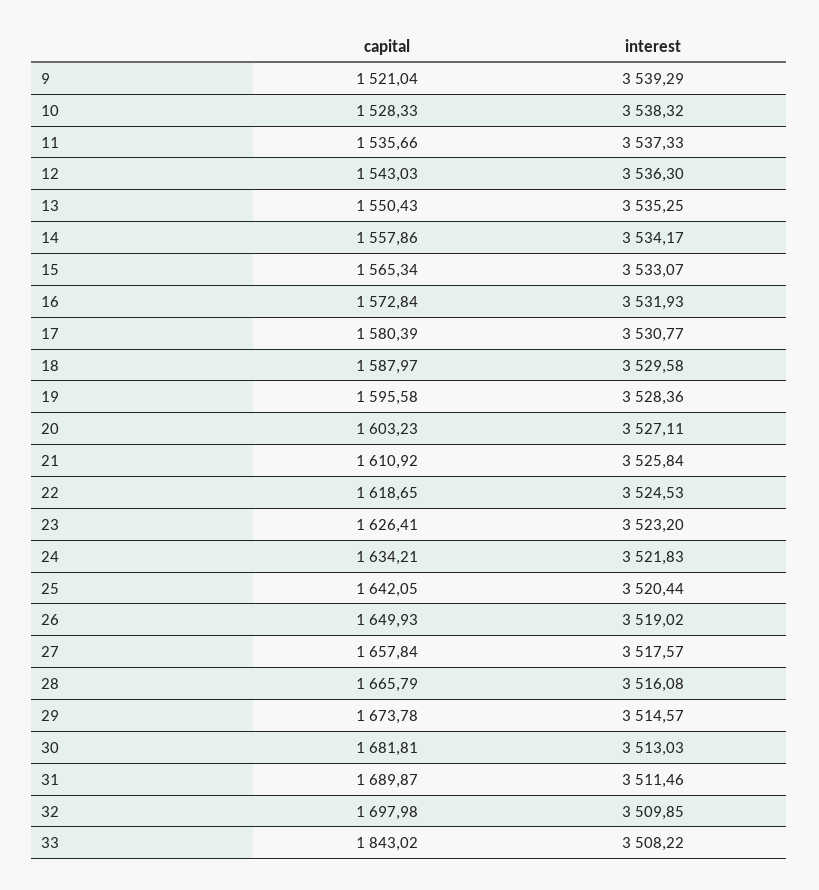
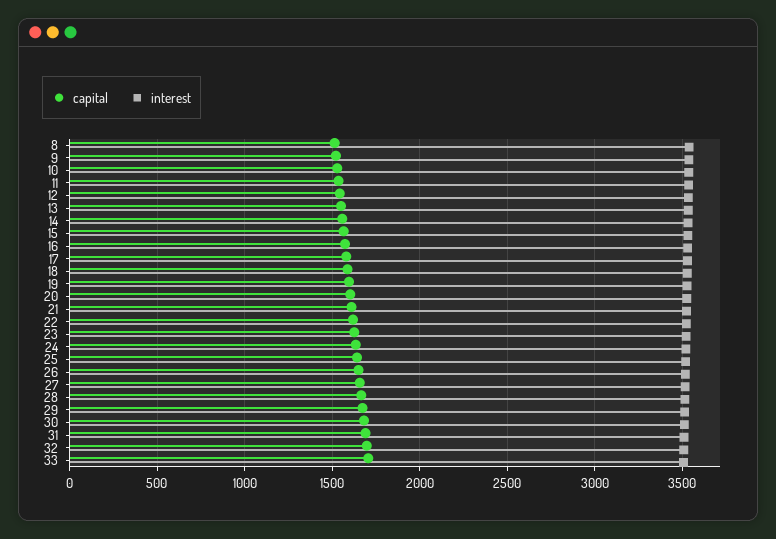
capital, 33: 1843.02 -> 1700
capital, 8: none -> 1500
interest, 8: none -> 3550

